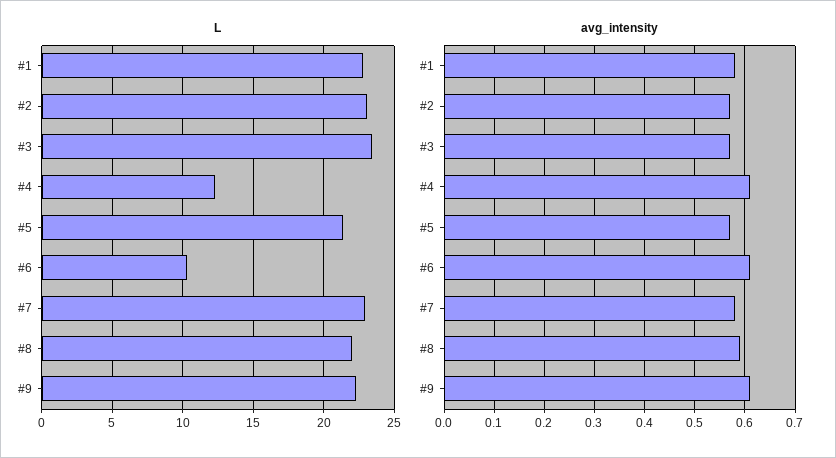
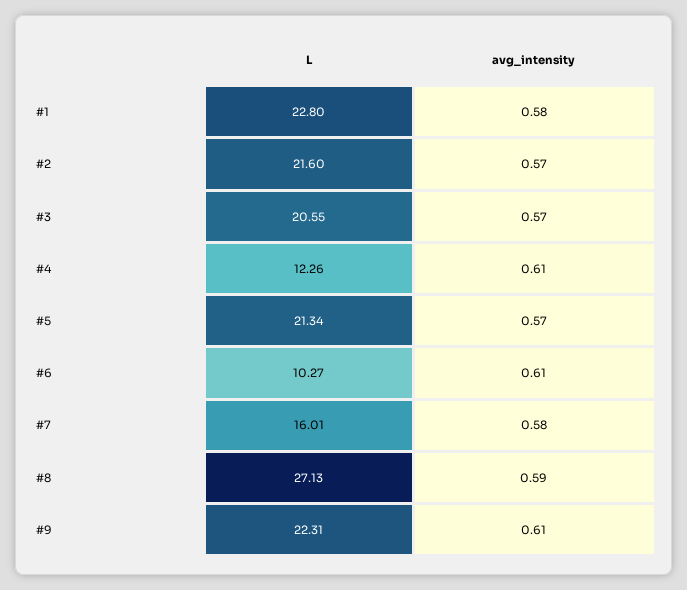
L, #2: 23 -> 21.6
L, #3: 23.5 -> 20.55
L, #7: 23 -> 16.01
L, #8: 22 -> 27.13

